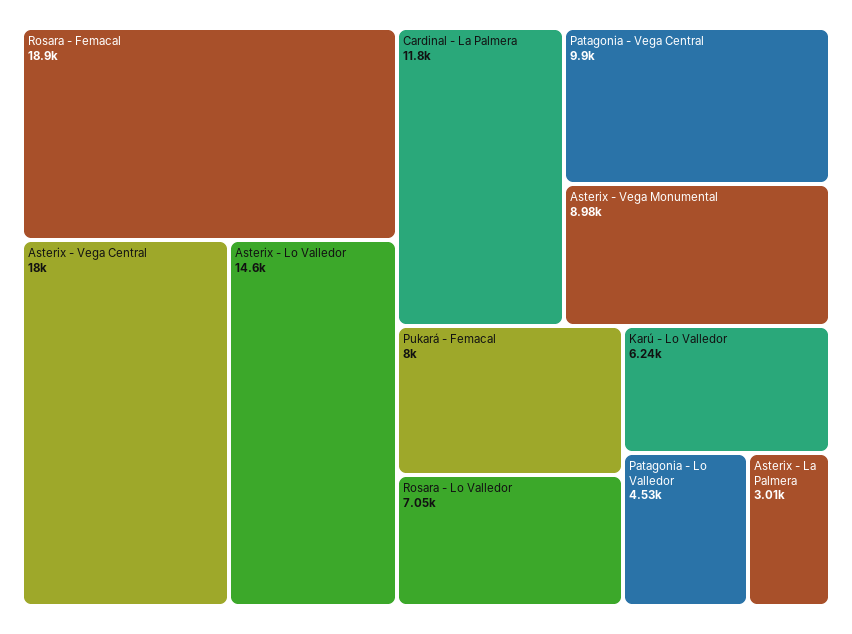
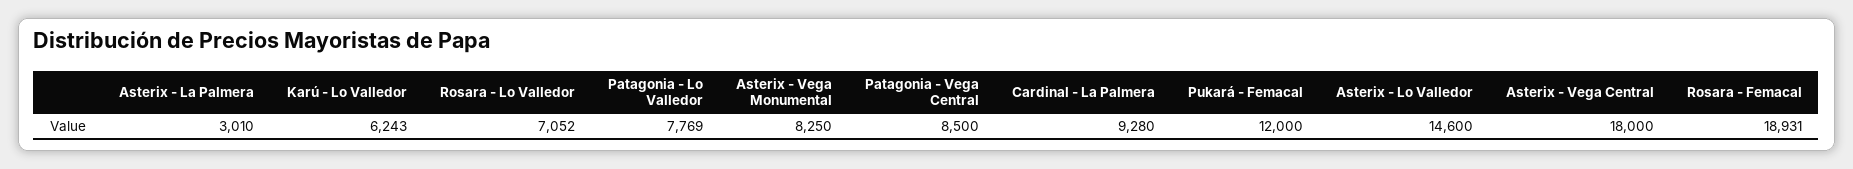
Cardinal - La Palmera: 11800 -> 9280
Patagonia - Vega Central: 9900 -> 8500
Asterix - Vega Monumental: 8980 -> 8250
Pukará - Femacal: 8000 -> 12000
Patagonia - Lo Valledor: 4530 -> 7769

